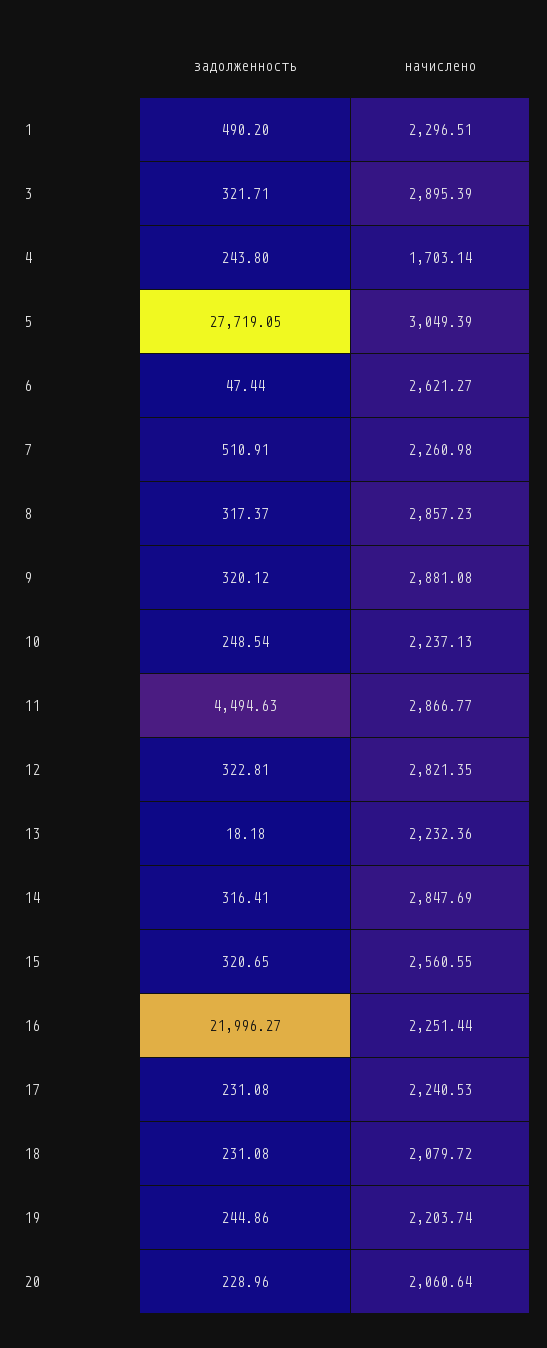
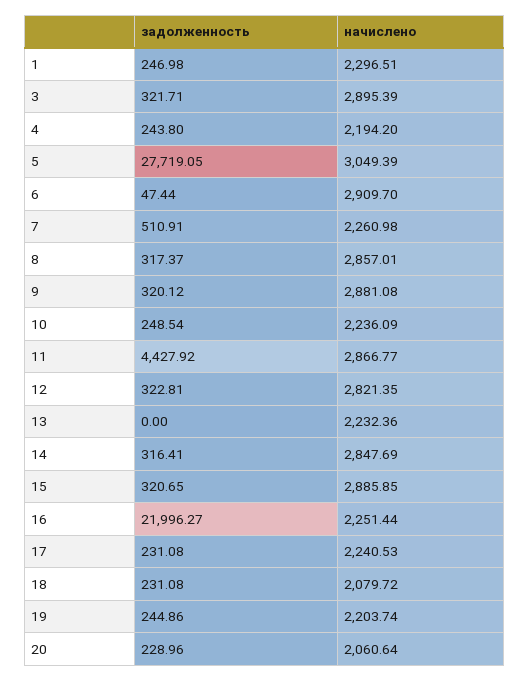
задолженность, 1: 490.2 -> 246.98
начислено, 4: 1703.14 -> 2194.2
начислено, 6: 2621.27 -> 2909.7
начислено, 8: 2857.23 -> 2857.01
начислено, 10: 2237.13 -> 2236.09
задолженность, 11: 4494.63 -> 4427.92
задолженность, 13: 18.18 -> 0
начислено, 15: 2560.55 -> 2885.85

